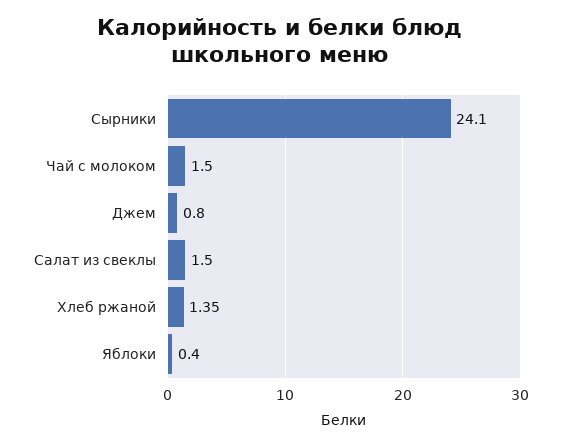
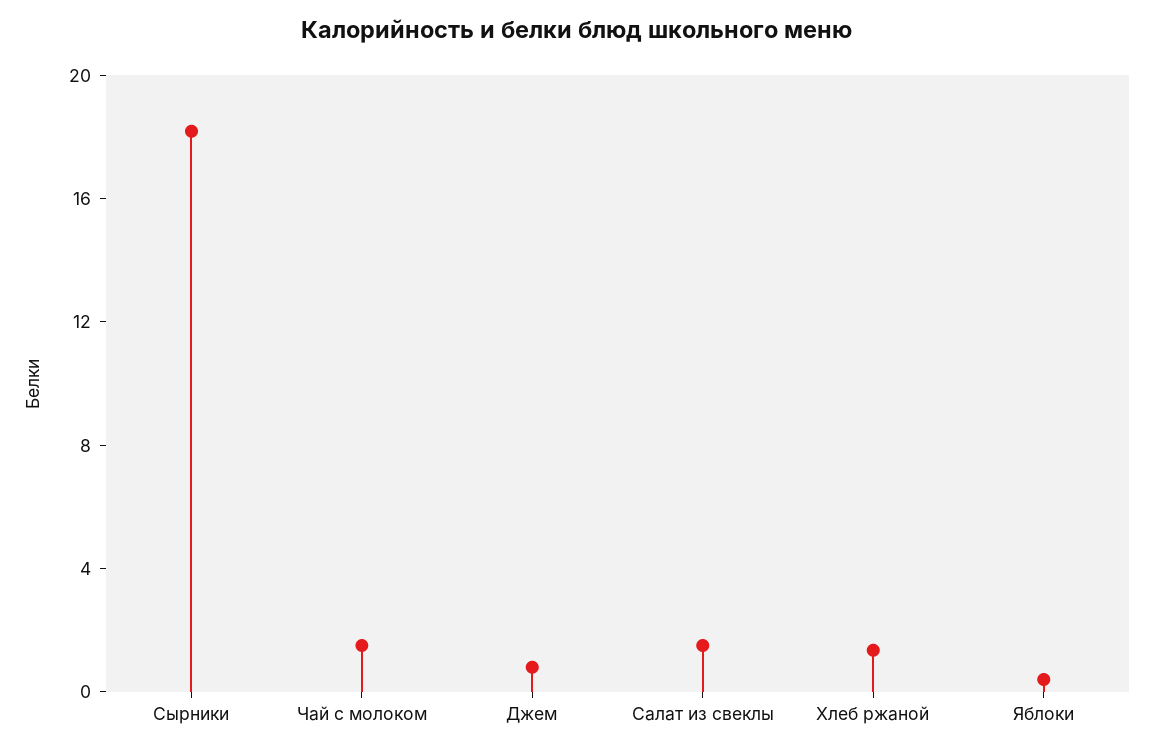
Сырники: 24.1 -> 18

